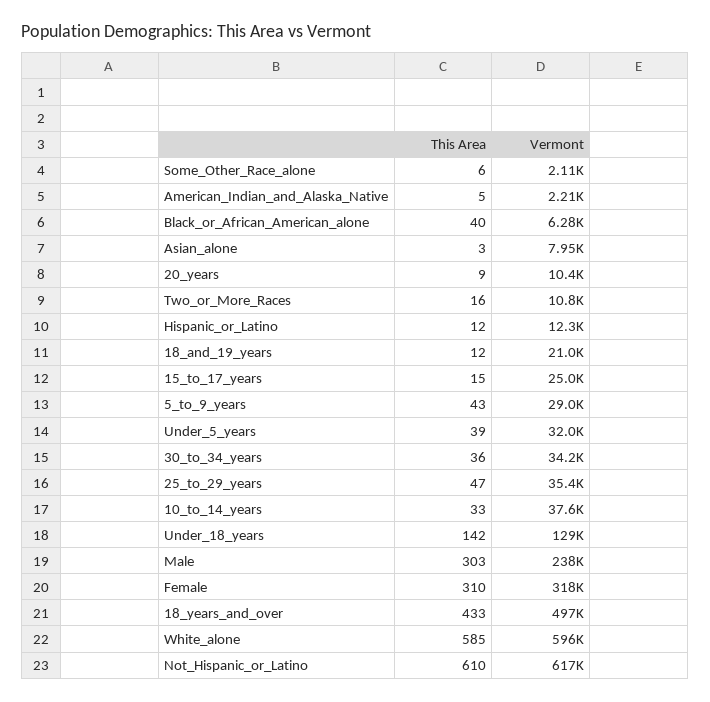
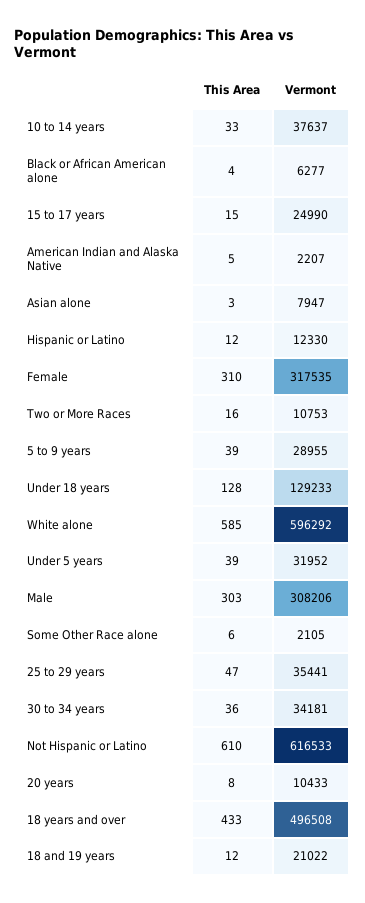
This Area, Black_or_African_American_alone: 40 -> 4
This Area, 20_years: 9 -> 8
This Area, 5_to_9_years: 43 -> 39
This Area, Under_18_years: 142 -> 128
Vermont, Male: 238000 -> 308206

